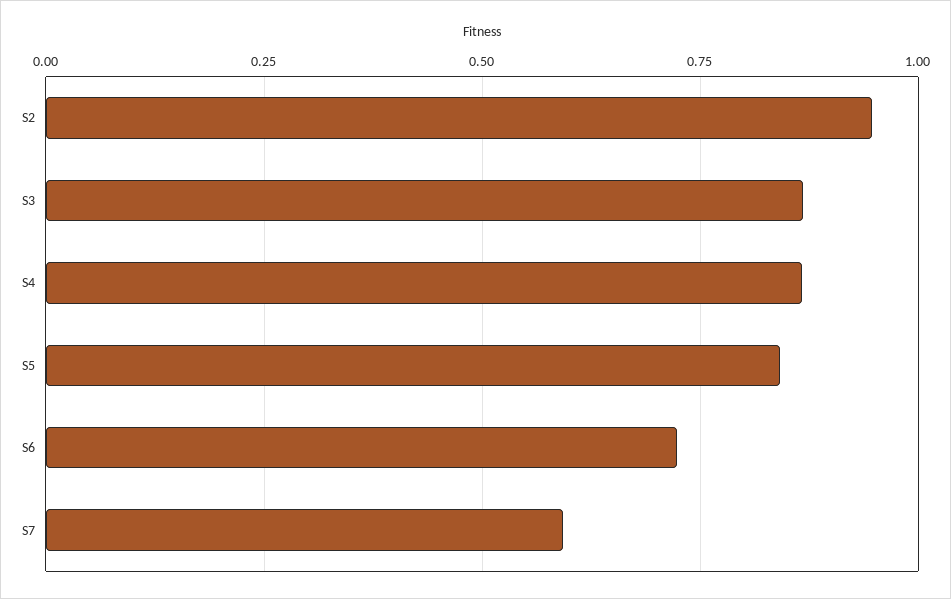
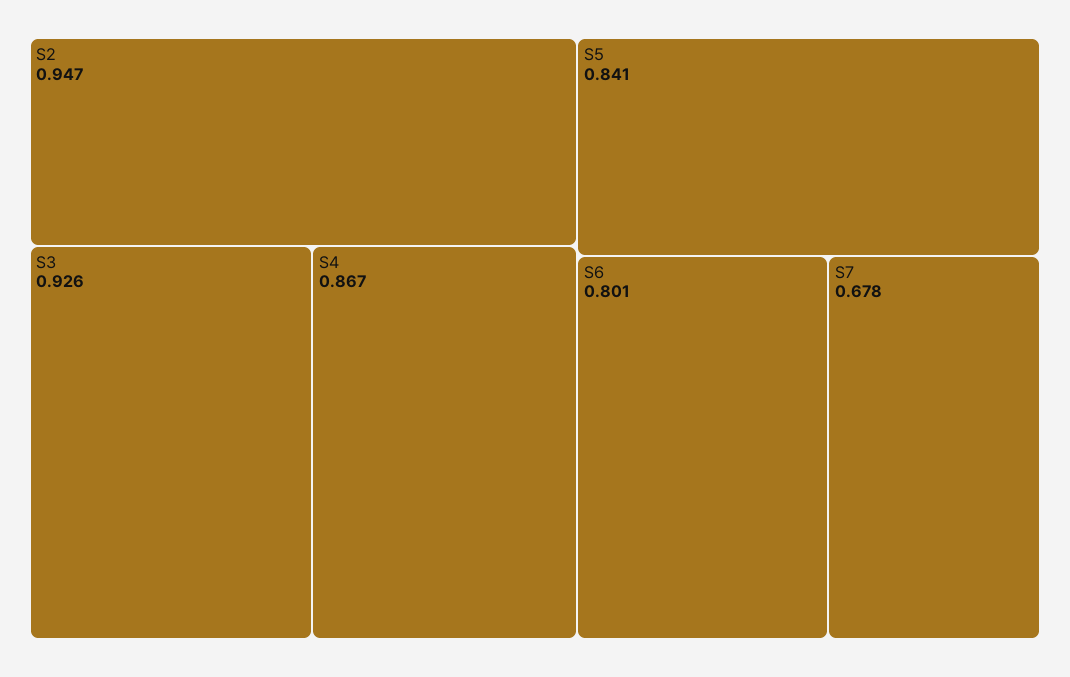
S3: 0.875 -> 0.926
S6: 0.725 -> 0.801
S7: 0.6 -> 0.678

